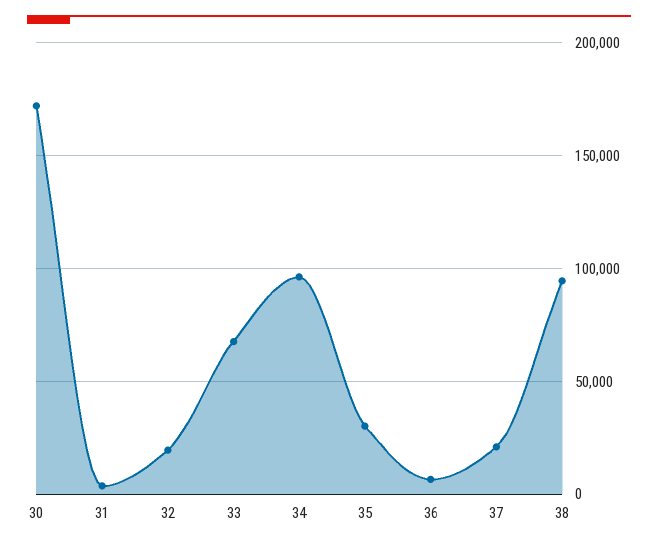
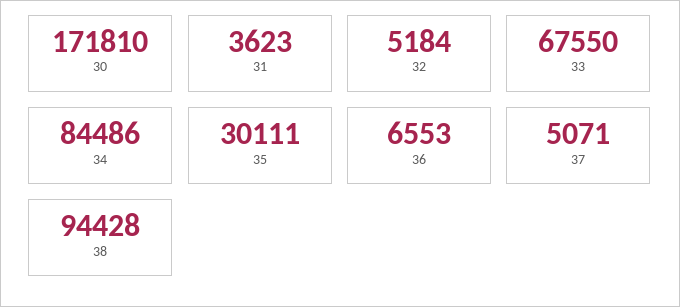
32: 20000 -> 5184
34: 95000 -> 84486
37: 20000 -> 5071

